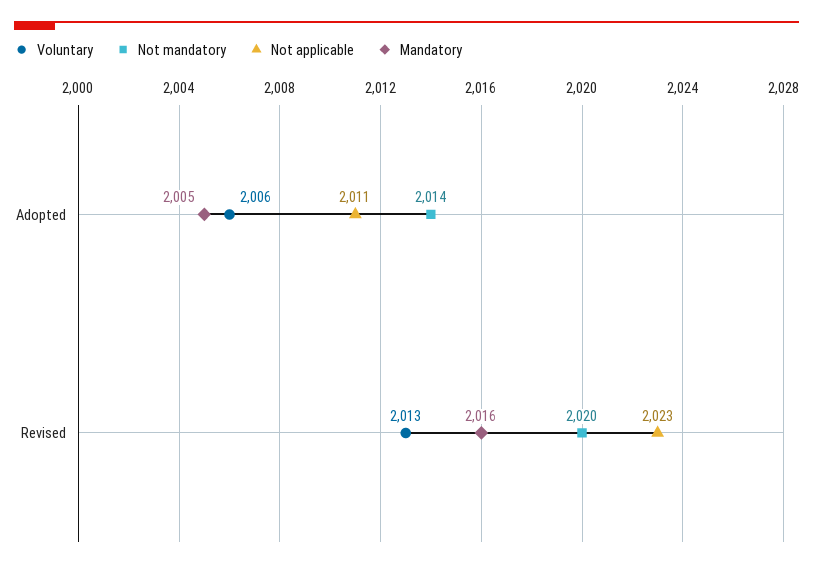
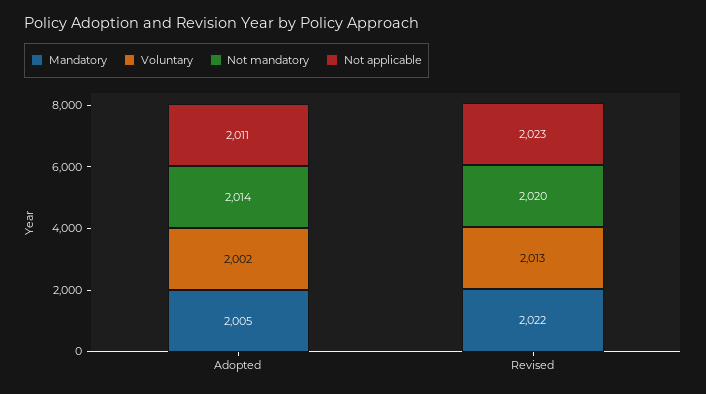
Voluntary, Adopted: 2006 -> 2002
Mandatory, Revised: 2016 -> 2022

